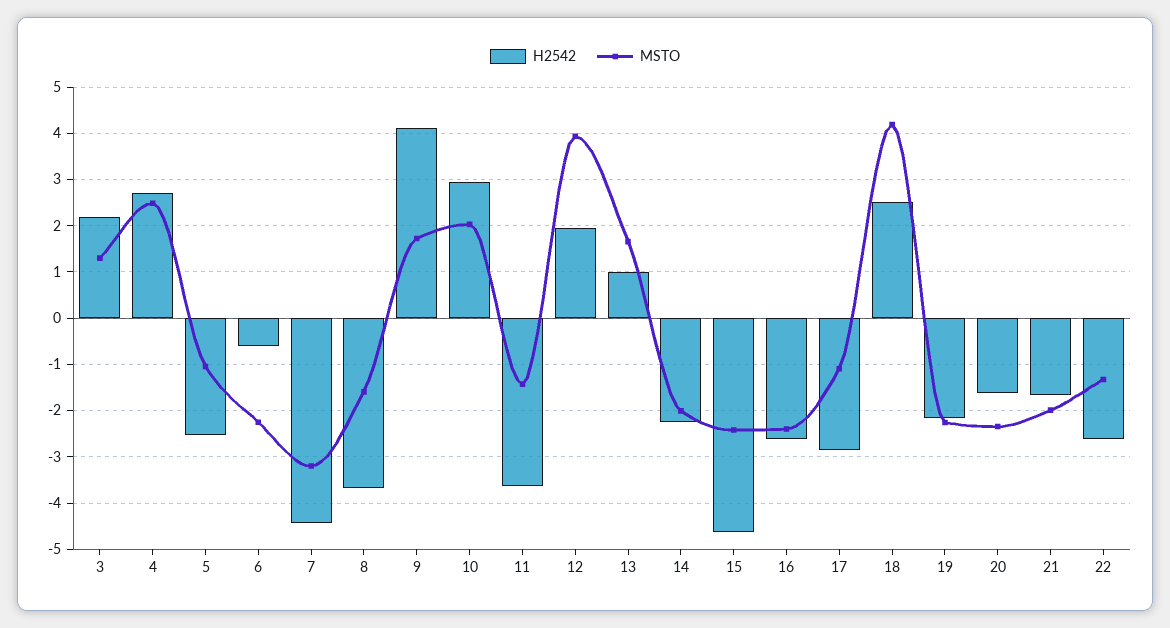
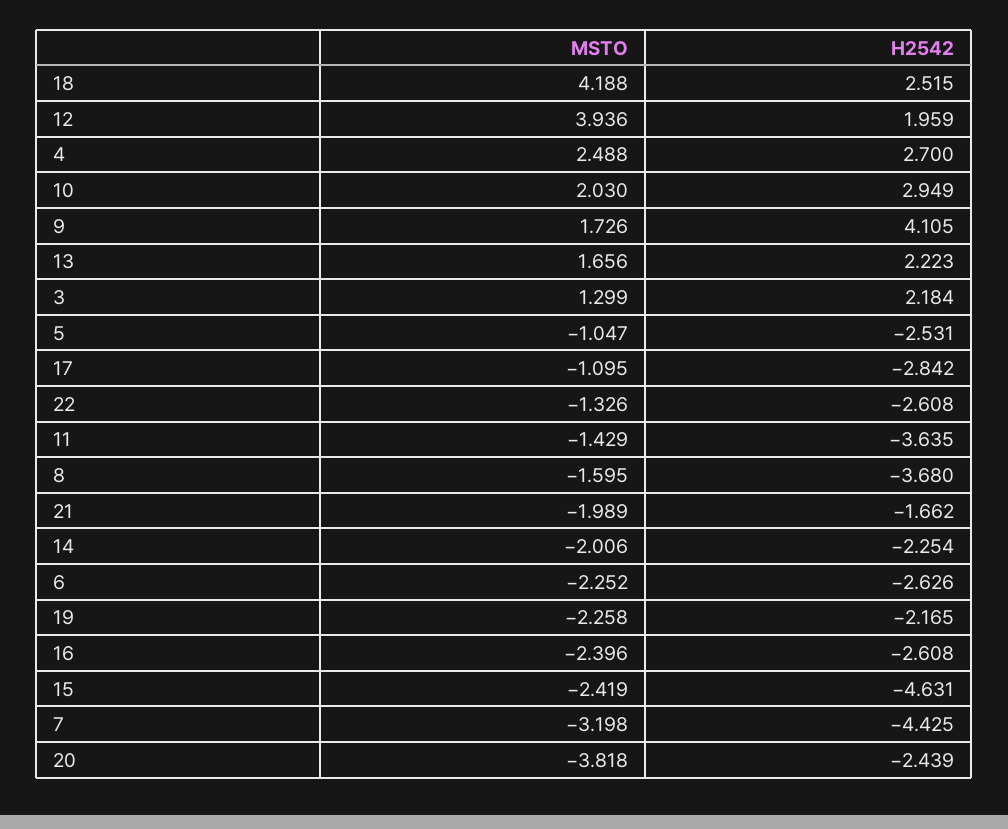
H2542, 6: -0.6 -> -2.626
H2542, 13: 1 -> 2.223
H2542, 20: -1.6 -> -2.439
MSTO, 20: -2.4 -> -3.818

